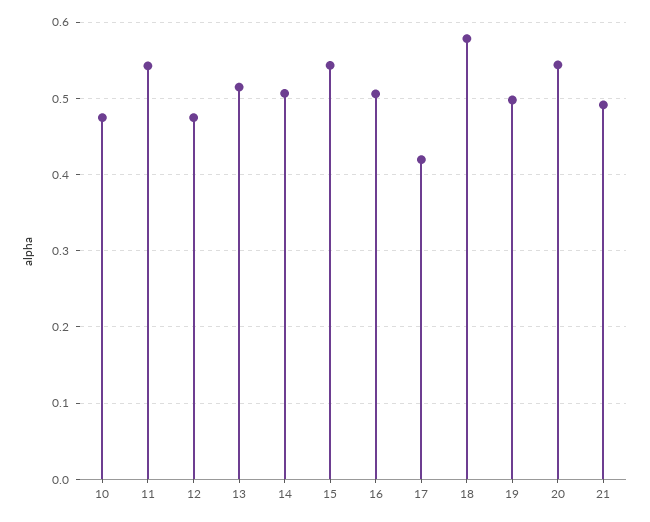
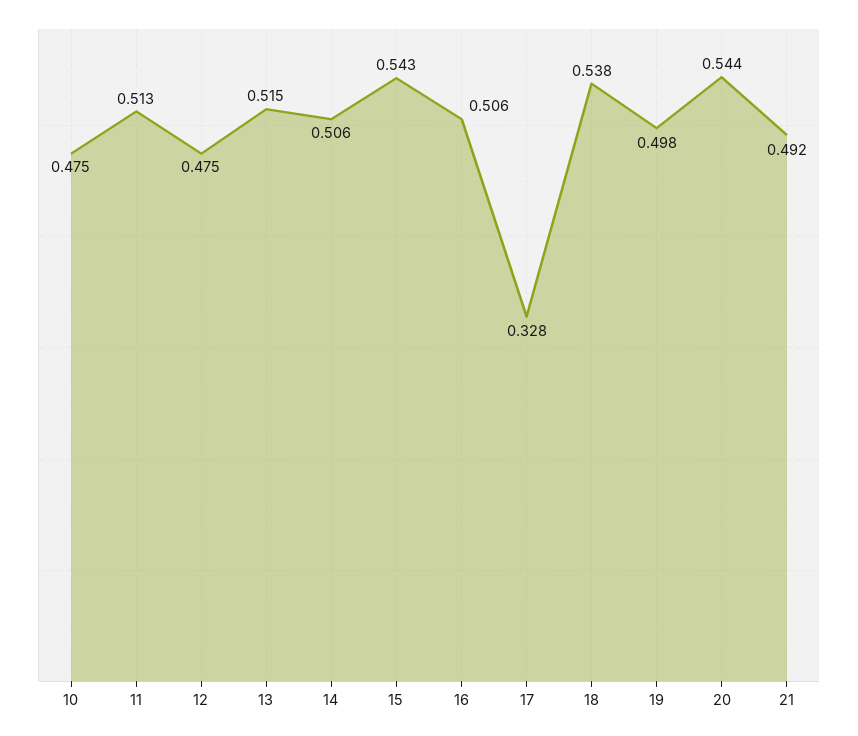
11: 0.54 -> 0.513
17: 0.42 -> 0.328
18: 0.58 -> 0.538

